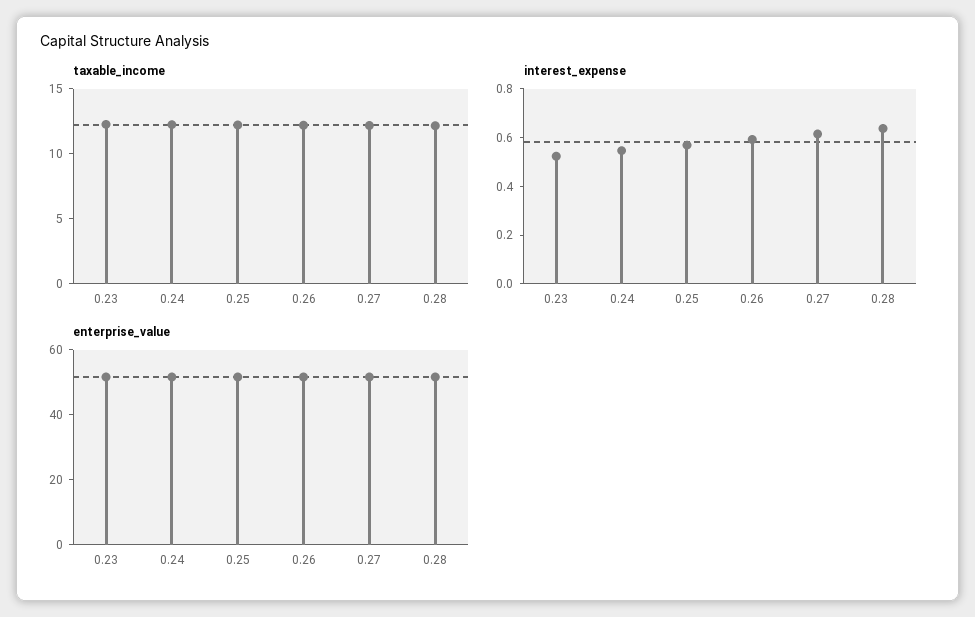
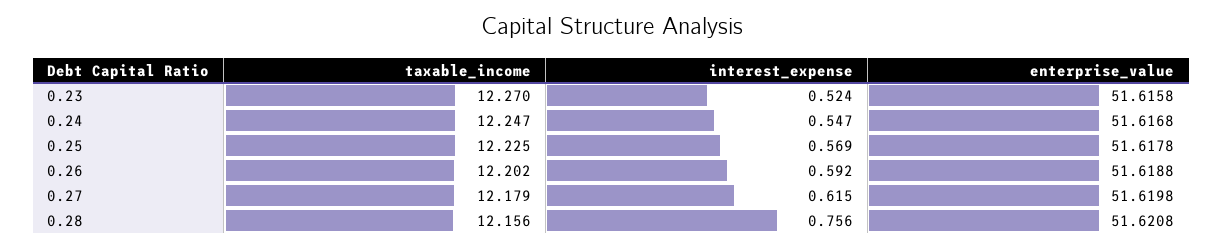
interest_expense, 0.28: 0.65 -> 0.756

